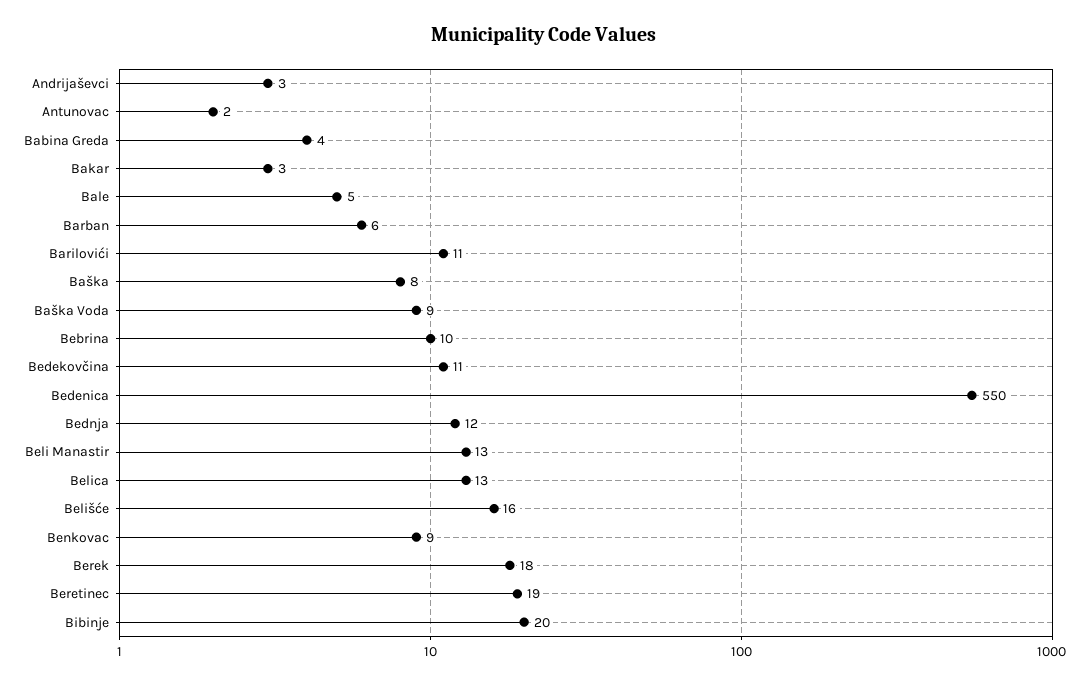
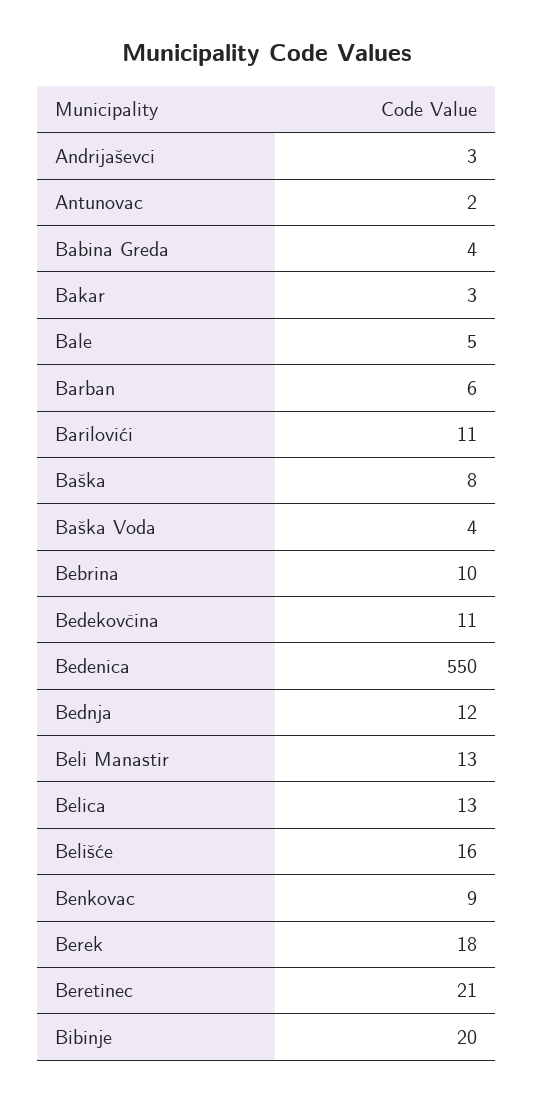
Baška Voda: 9 -> 4
Beretinec: 19 -> 21

